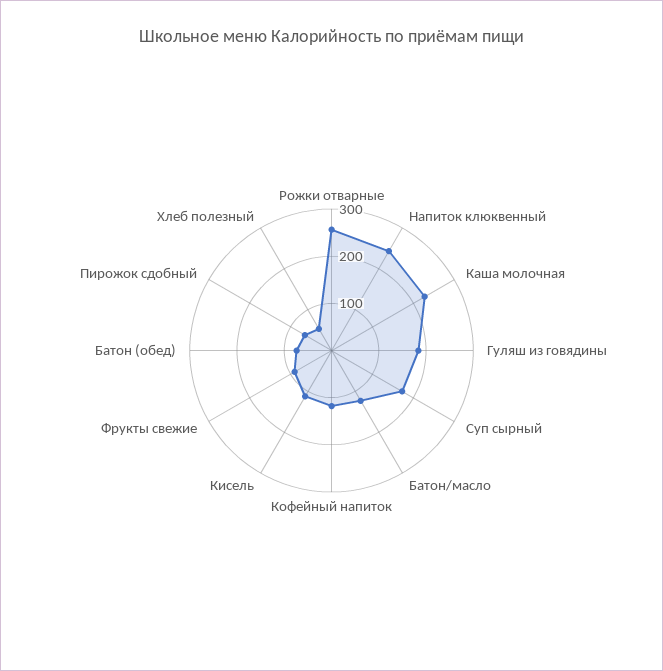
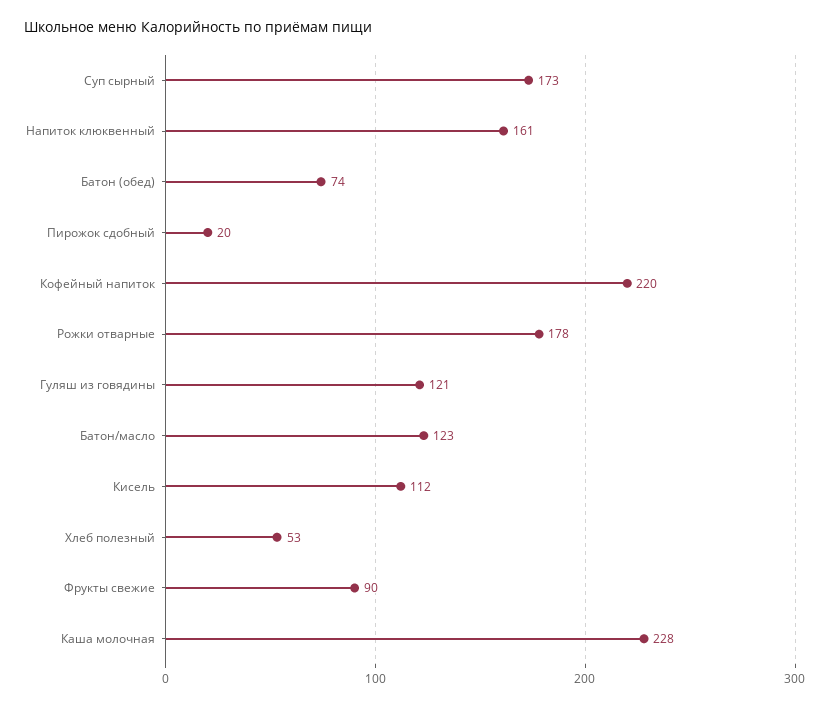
Рожки отварные: 260 -> 178
Напиток клюквенный: 240 -> 161
Гуляш из говядины: 180 -> 121
Кофейный напиток: 120 -> 220
Пирожок сдобный: 60 -> 20

